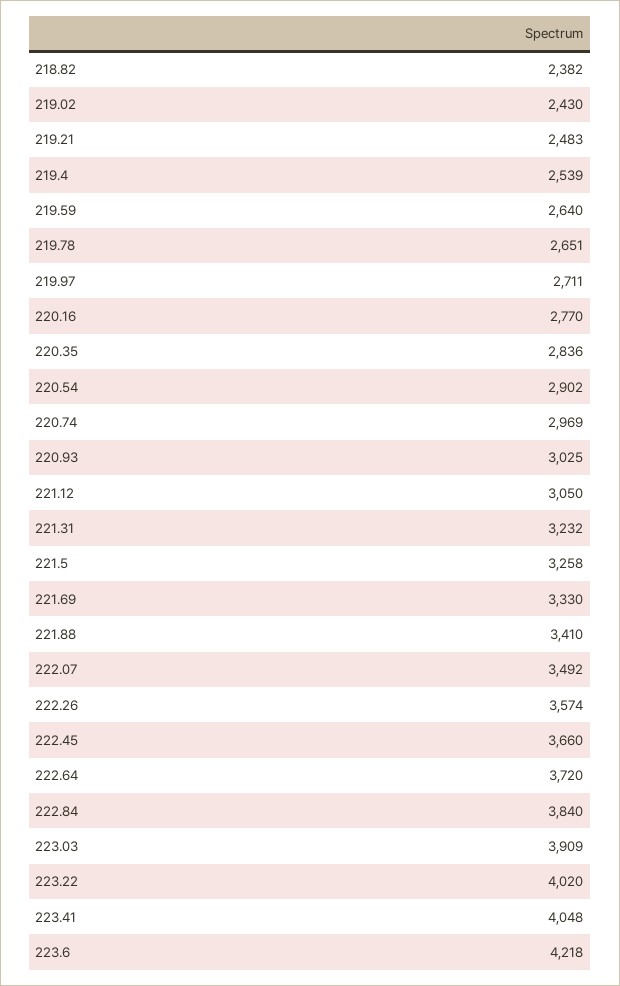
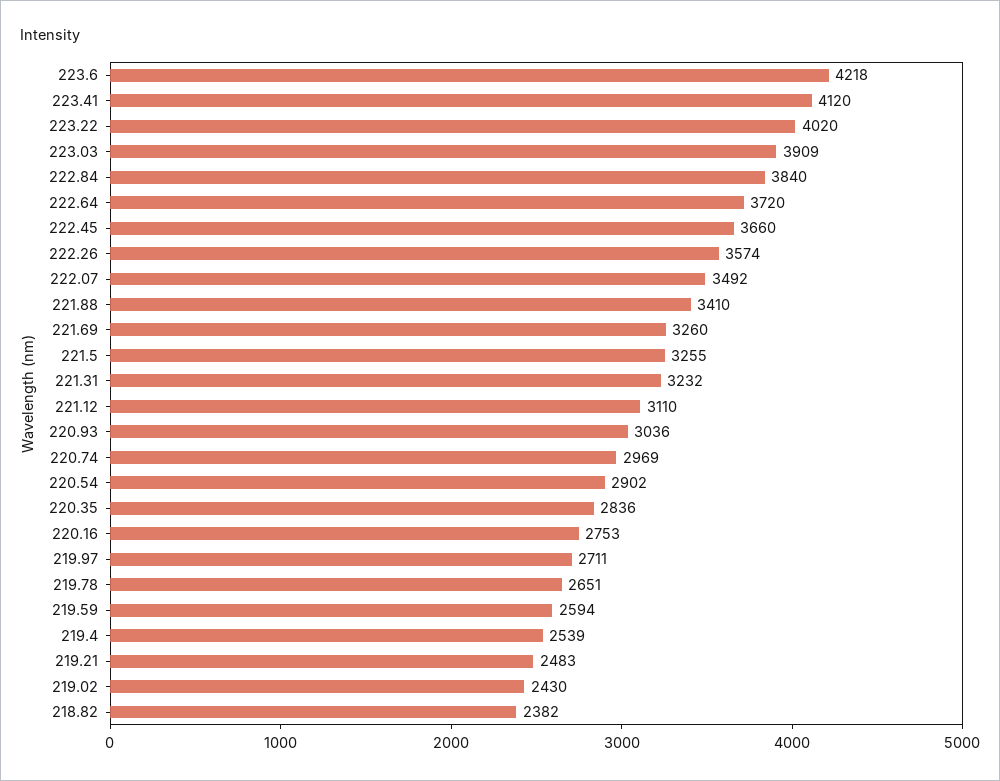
219.59: 2640 -> 2594
220.16: 2770 -> 2753
220.93: 3025 -> 3036
221.12: 3050 -> 3110
221.5: 3258 -> 3255
221.69: 3330 -> 3260
223.41: 4048 -> 4120

